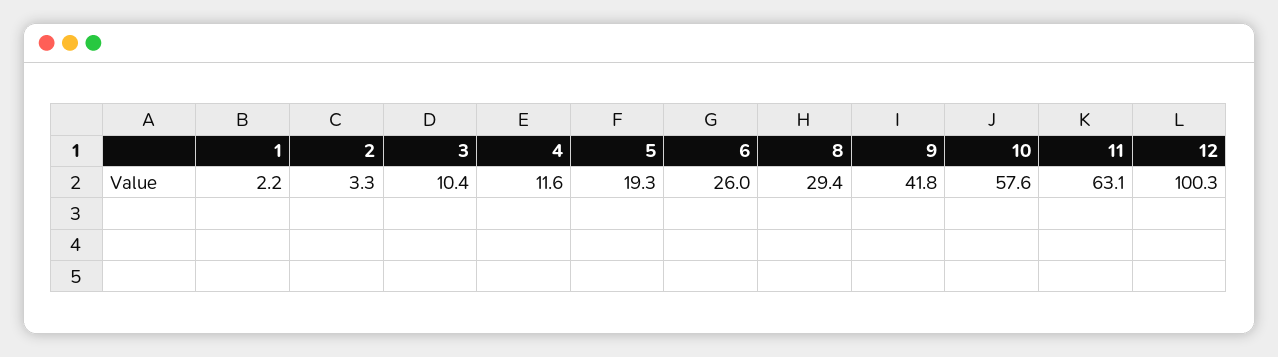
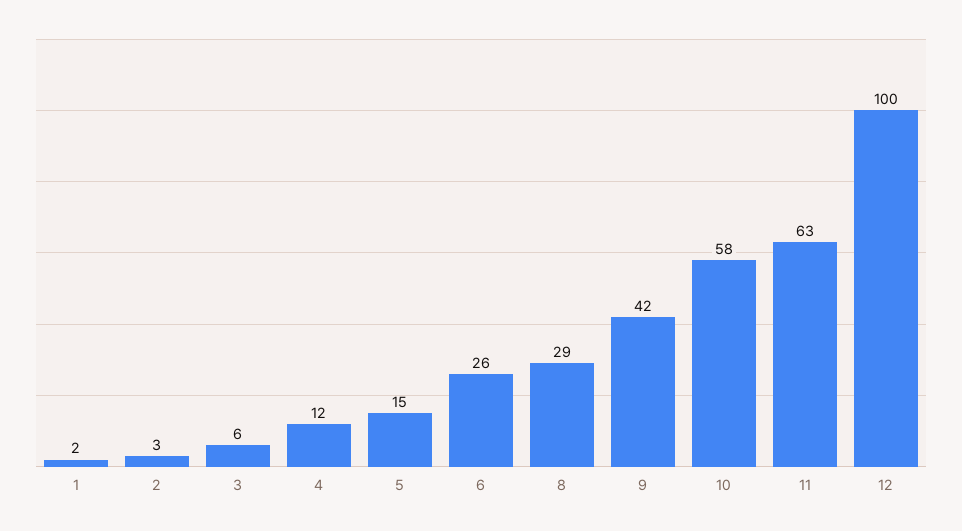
3: 10.4 -> 6
5: 19.3 -> 15

